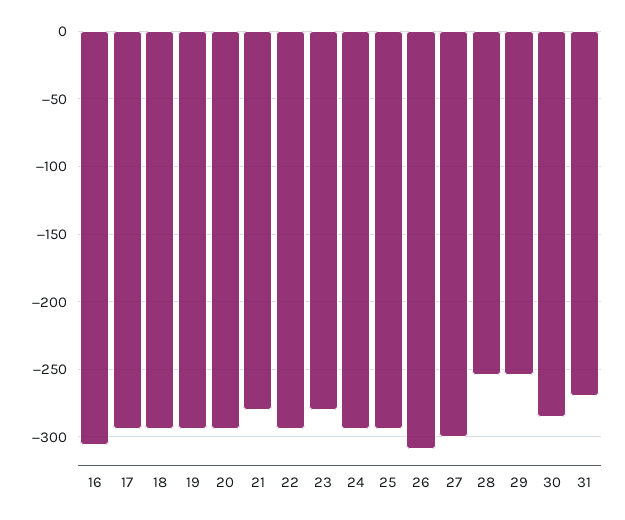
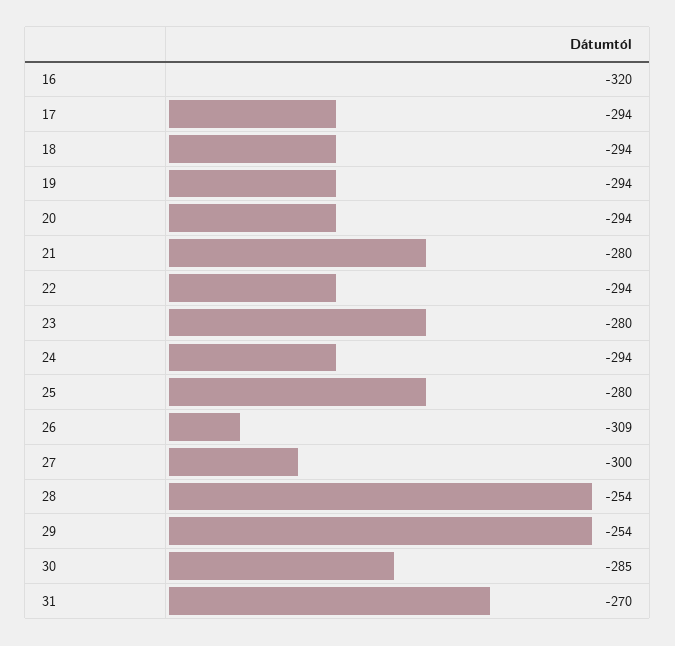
16: -305 -> -320
25: -295 -> -280

